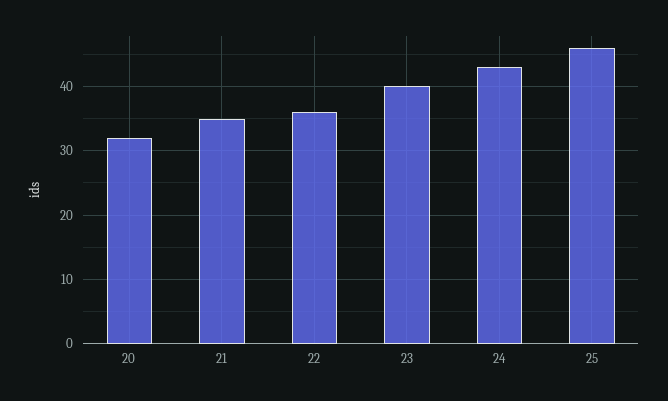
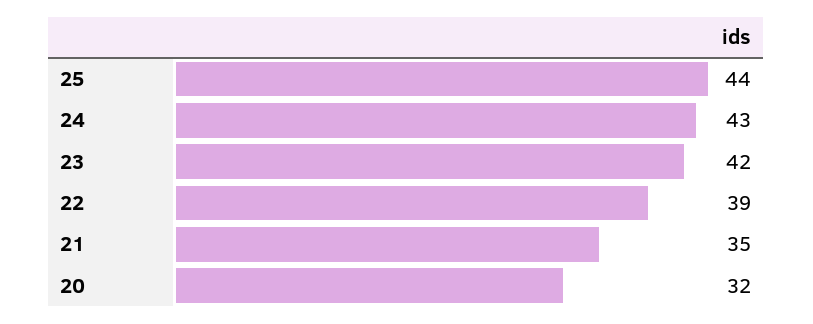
22: 36 -> 39
23: 40 -> 42
25: 46 -> 44

